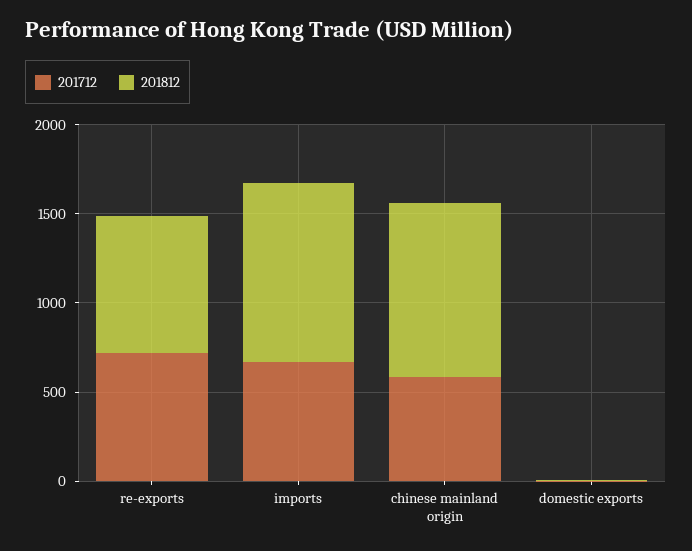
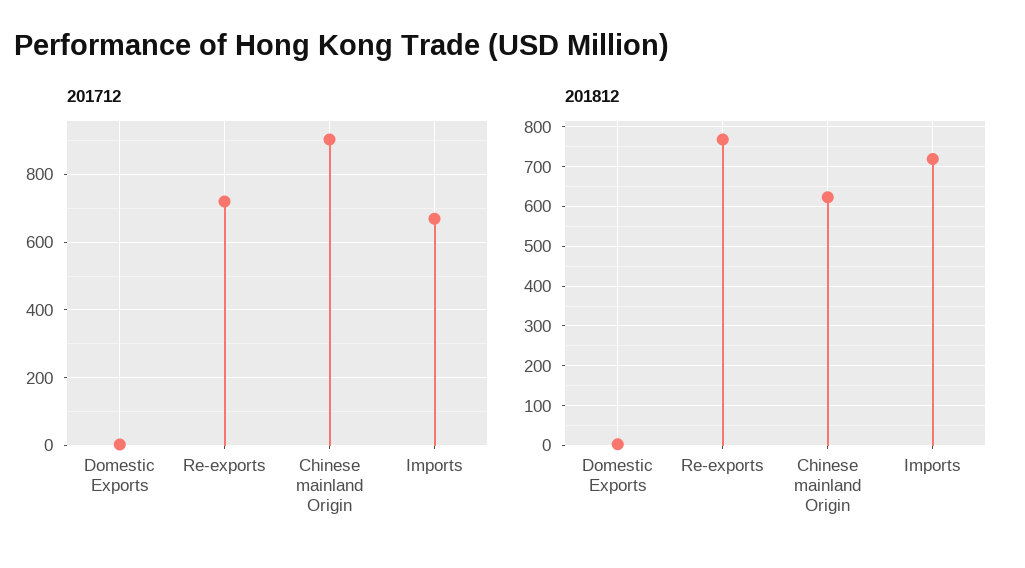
201812, imports: 1000 -> 720
201712, chinese mainland origin: 600 -> 900
201812, chinese mainland origin: 1000 -> 620

